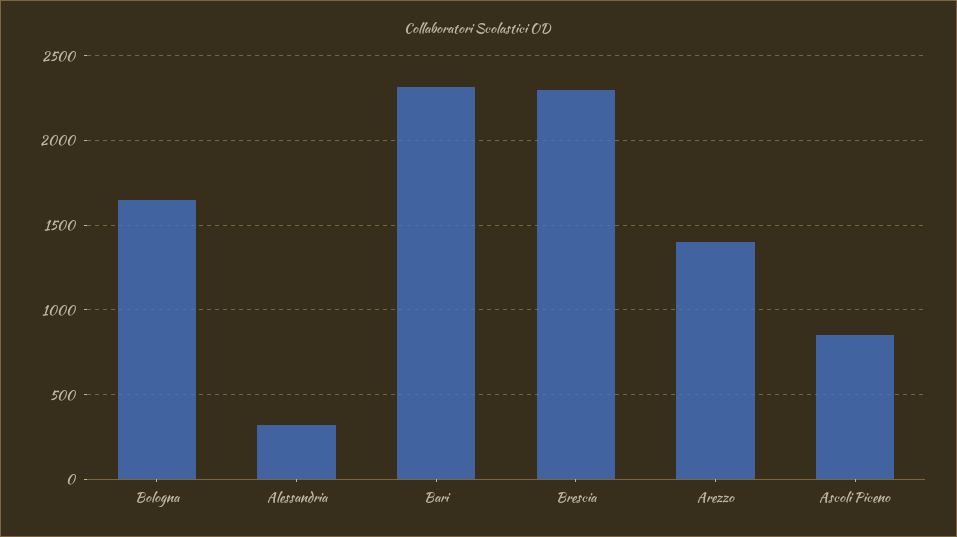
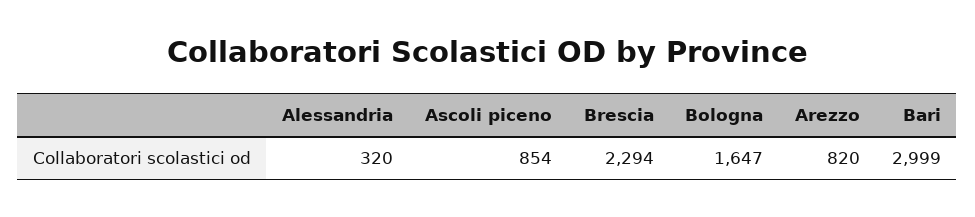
Bari: 2300 -> 2999
Arezzo: 1400 -> 820

